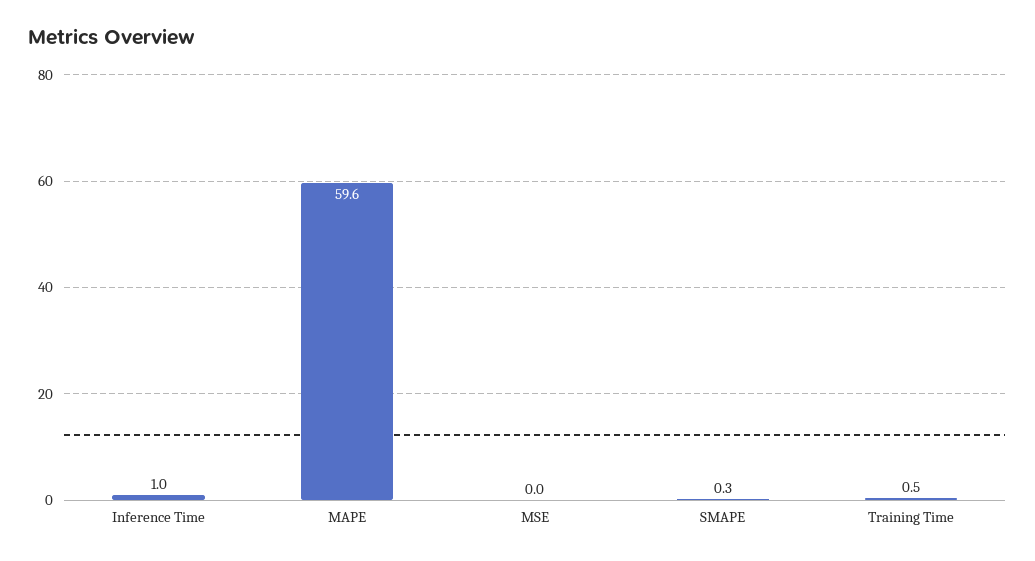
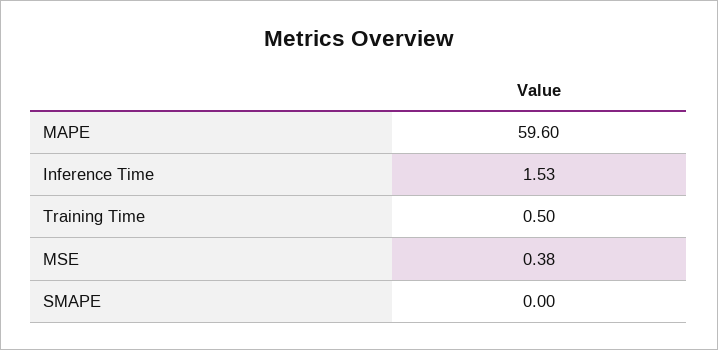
Inference Time: 1 -> 1.53
MSE: 0 -> 0.38
SMAPE: 0.3 -> 0

